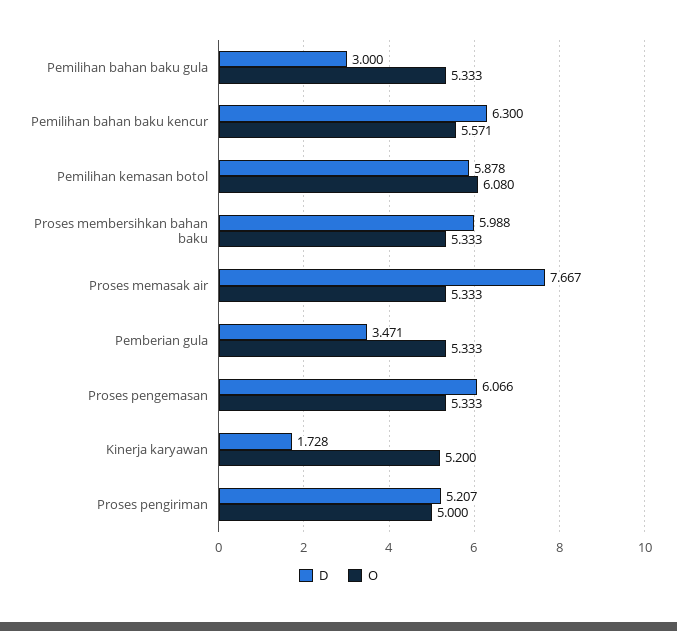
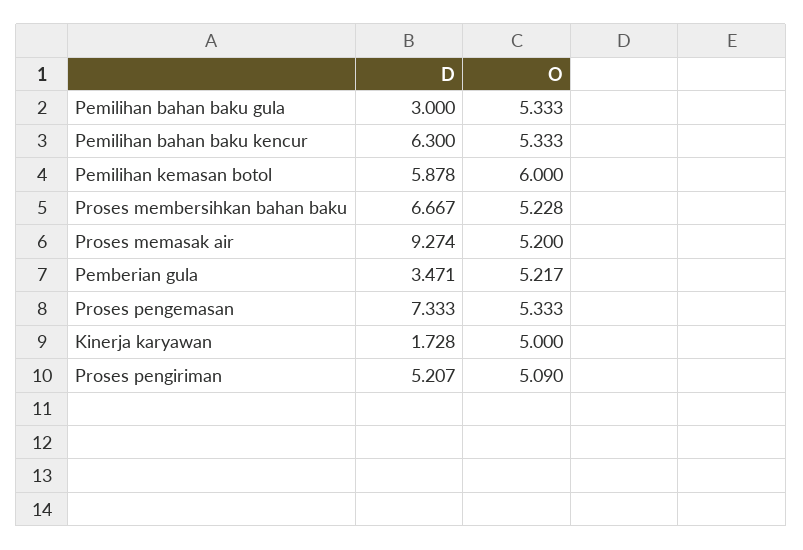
O, Pemilihan bahan baku kencur: 5.571 -> 5.333
O, Pemilihan kemasan botol: 6.08 -> 6
D, Proses membersihkan bahan baku: 5.988 -> 6.667
O, Proses membersihkan bahan baku: 5.333 -> 5.228
D, Proses memasak air: 7.667 -> 9.274
O, Proses memasak air: 5.333 -> 5.2
O, Pemberian gula: 5.333 -> 5.217
D, Proses pengemasan: 6.066 -> 7.333
O, Kinerja karyawan: 5.2 -> 5
O, Proses pengiriman: 5 -> 5.09

